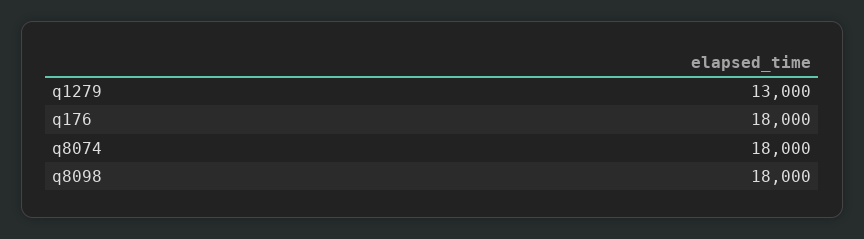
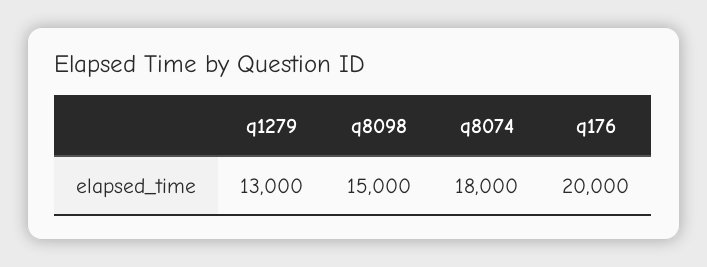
q176: 18000 -> 20000
q8098: 18000 -> 15000

